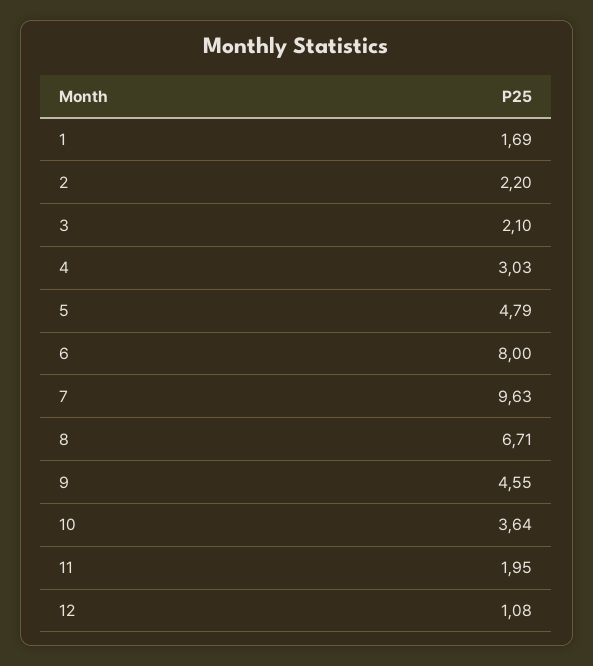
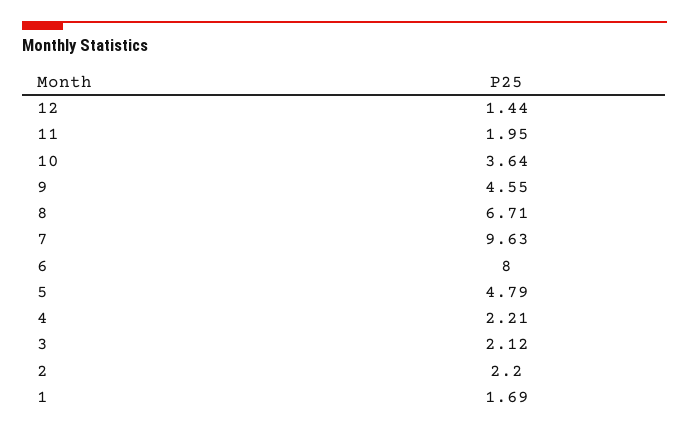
3: 2.1 -> 2.12
4: 3.03 -> 2.21
12: 1.08 -> 1.44

